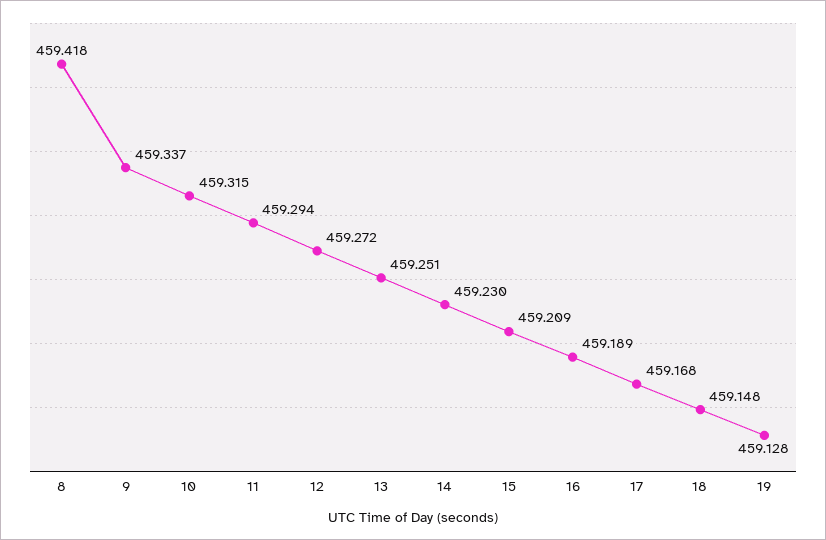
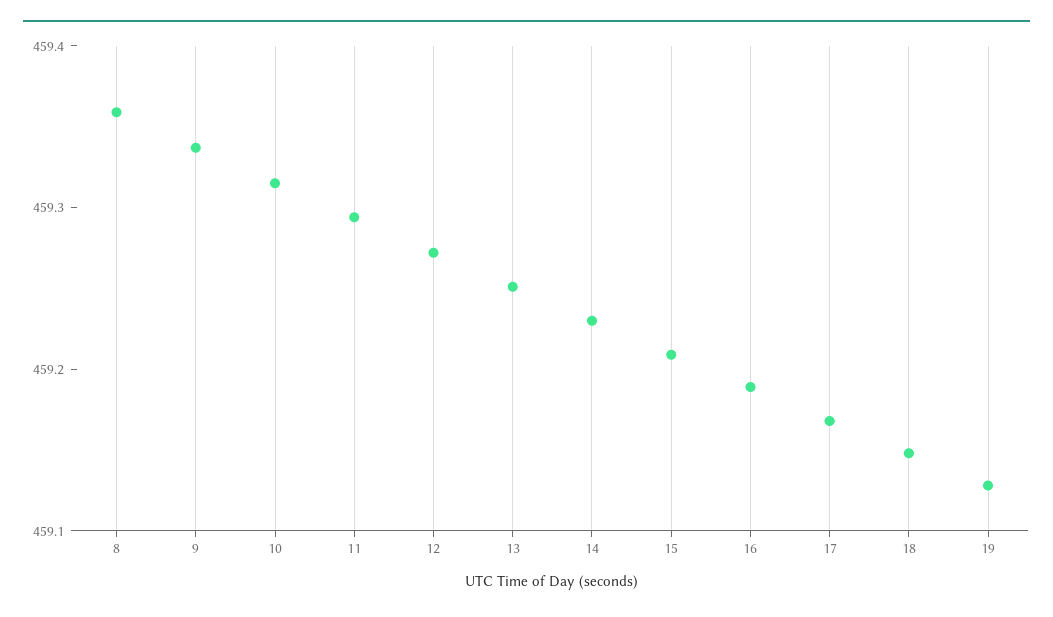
8: 459.418 -> 459.36

